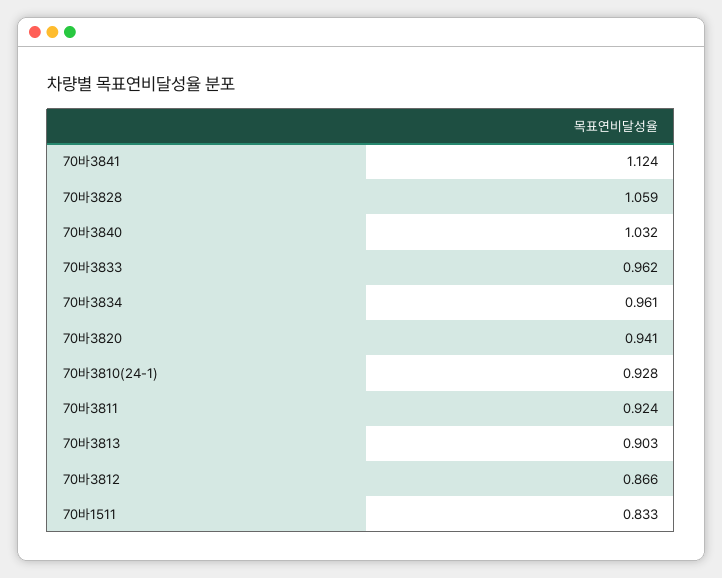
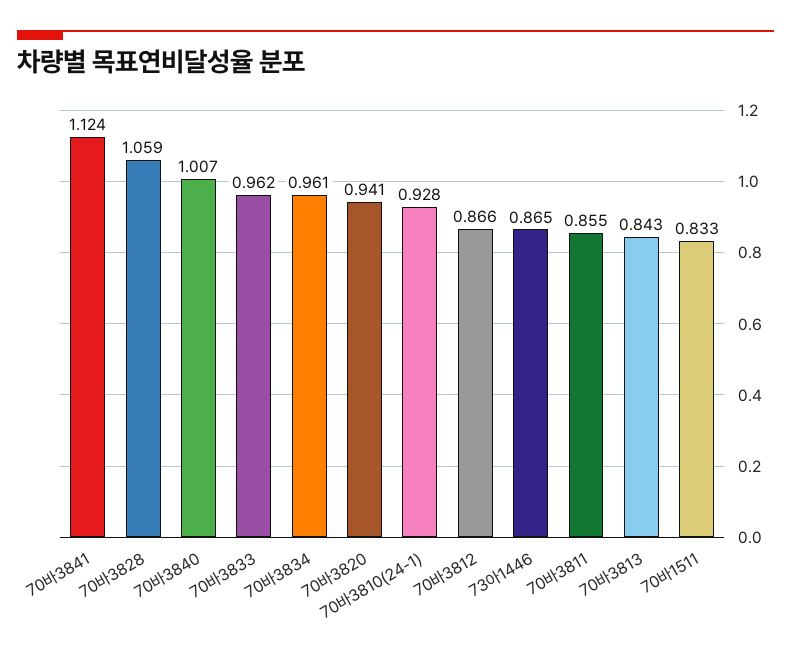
70바3840: 1.032 -> 1.007
70바3811: 0.924 -> 0.855
70바3813: 0.903 -> 0.843
73아1446: none -> 0.865

